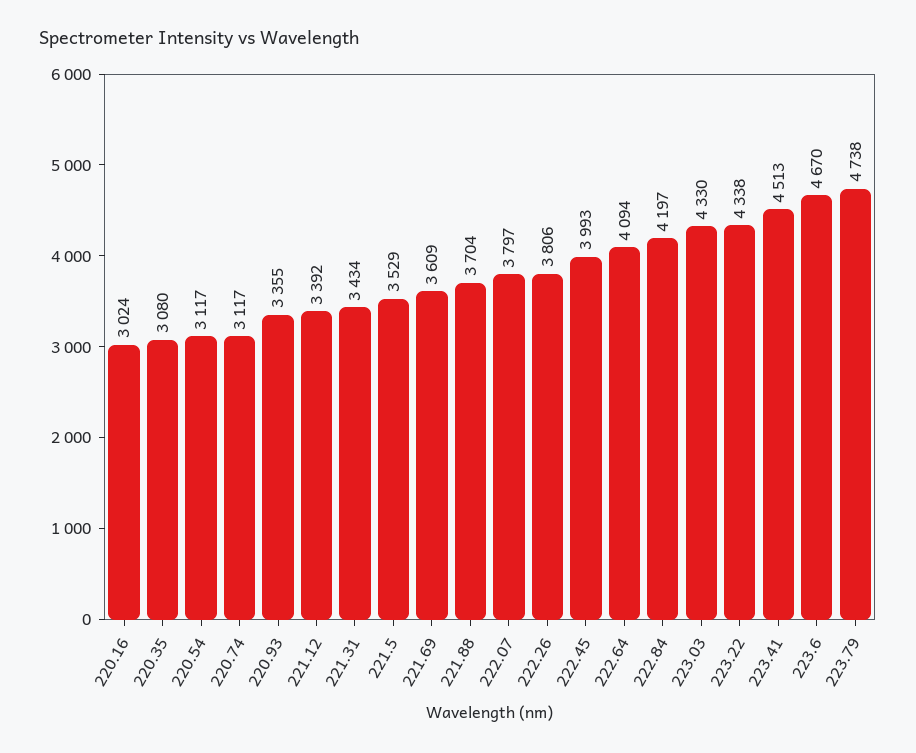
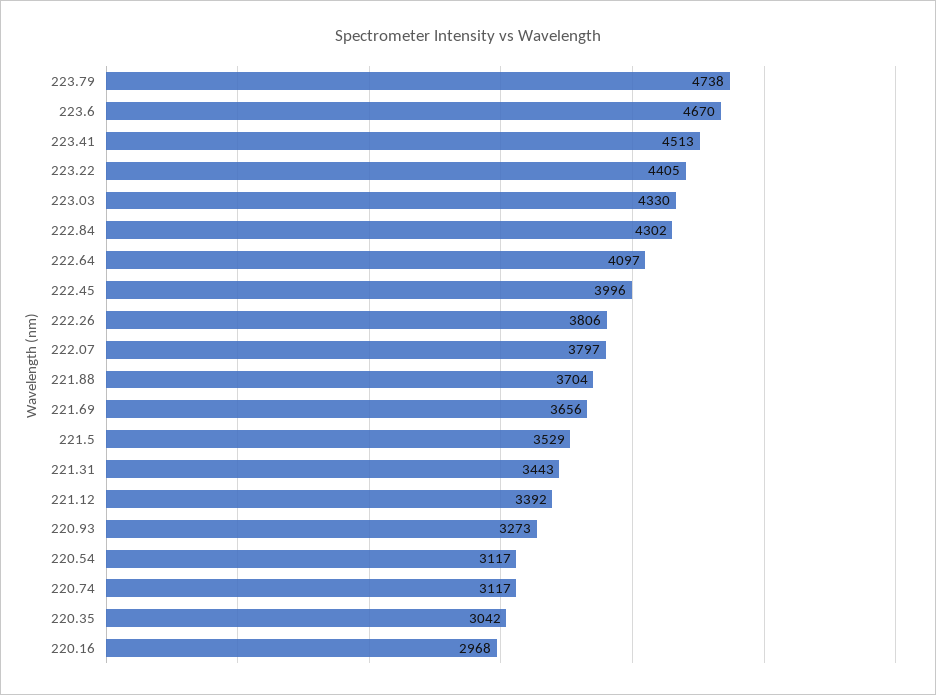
220.16: 3024 -> 2968
220.35: 3080 -> 3042
220.93: 3355 -> 3273
221.31: 3434 -> 3443
221.69: 3609 -> 3656
222.45: 3993 -> 3996
222.64: 4094 -> 4097
222.84: 4197 -> 4302
223.22: 4338 -> 4405

